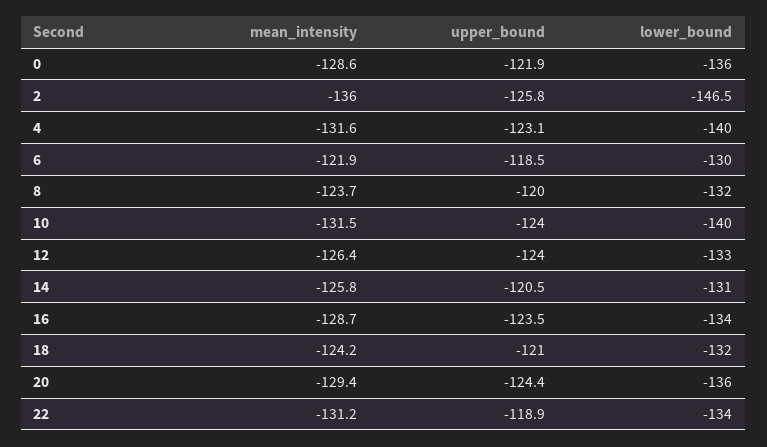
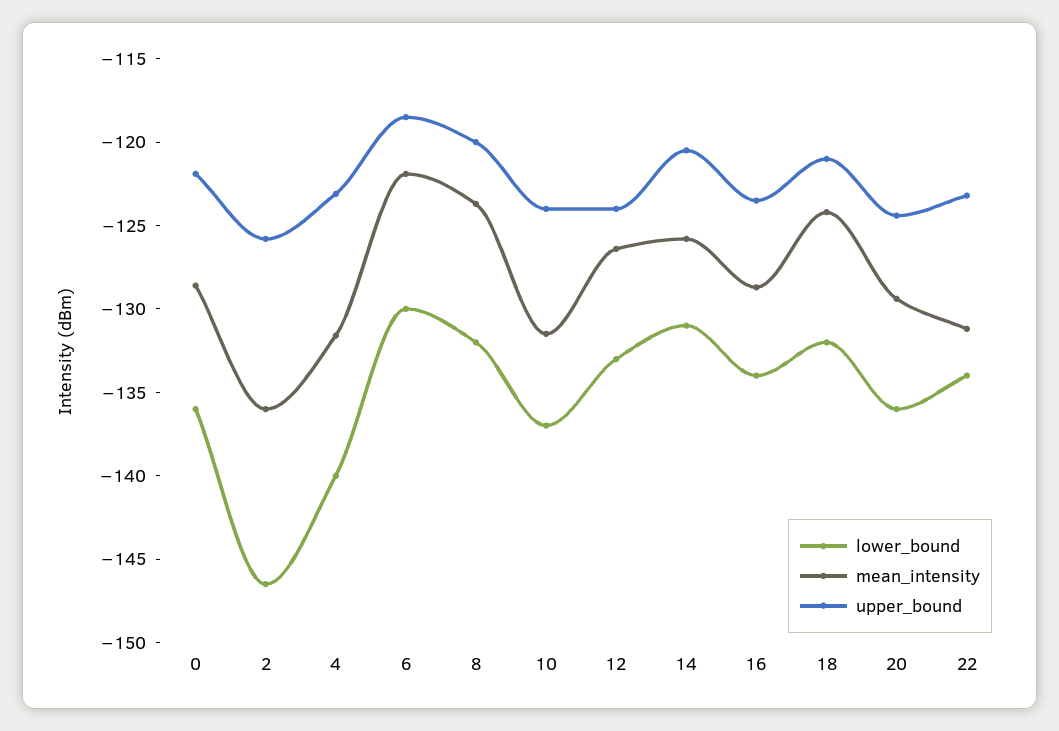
lower_bound, 10: -140 -> -137
upper_bound, 22: -118.9 -> -123

